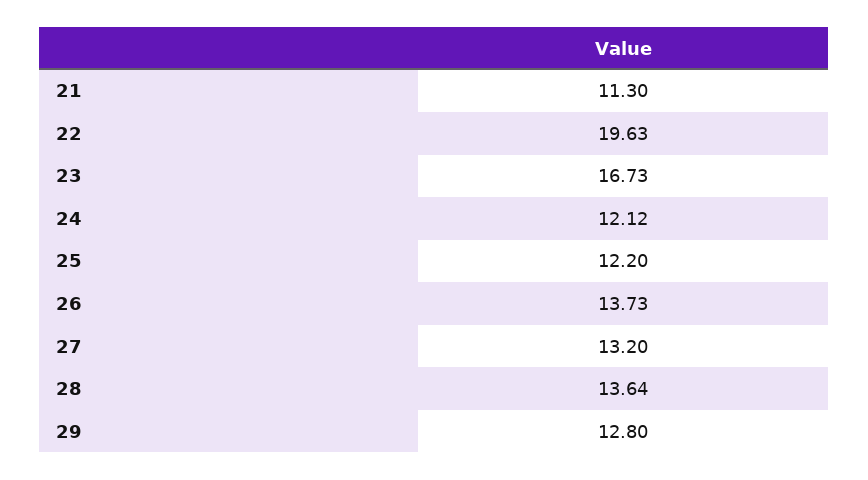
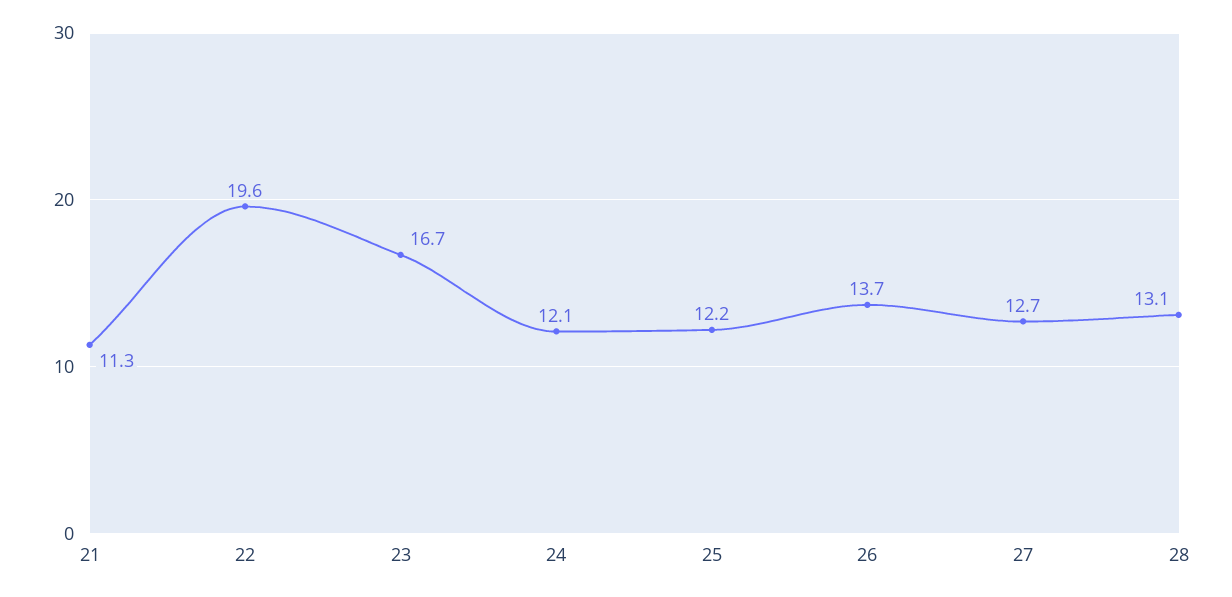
27: 13.2 -> 12.7
28: 13.64 -> 13.1
29: 12.8 -> none

